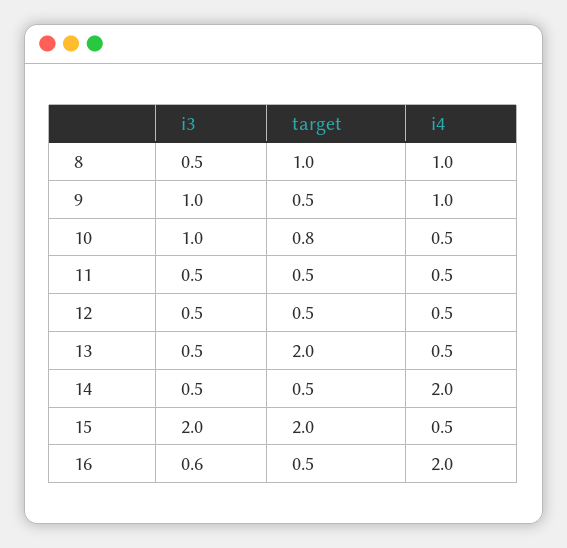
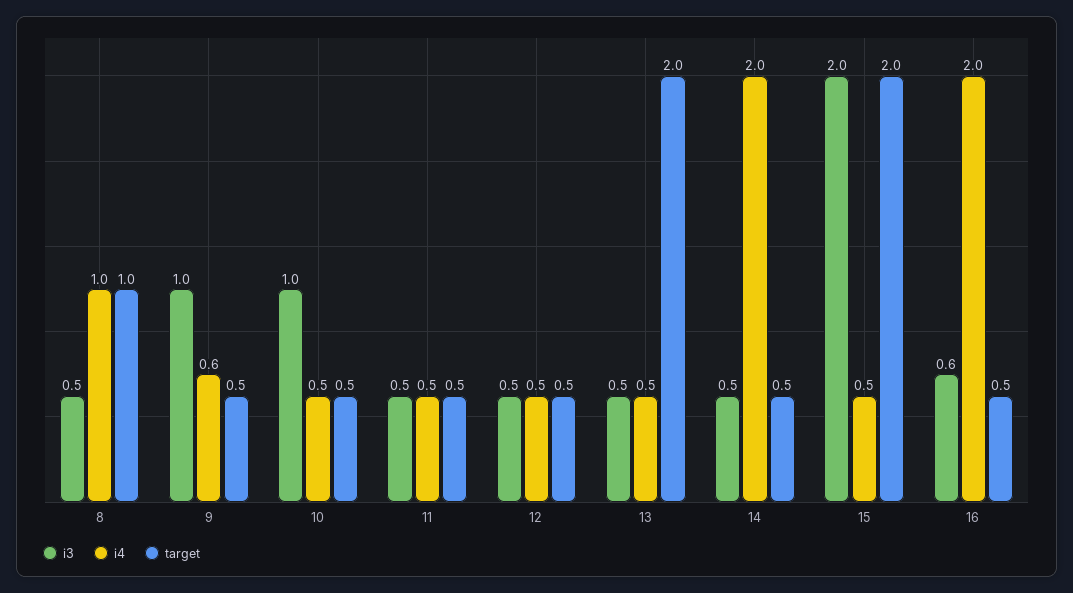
i4, 9: 1 -> 0.6
target, 10: 0.8 -> 0.5

